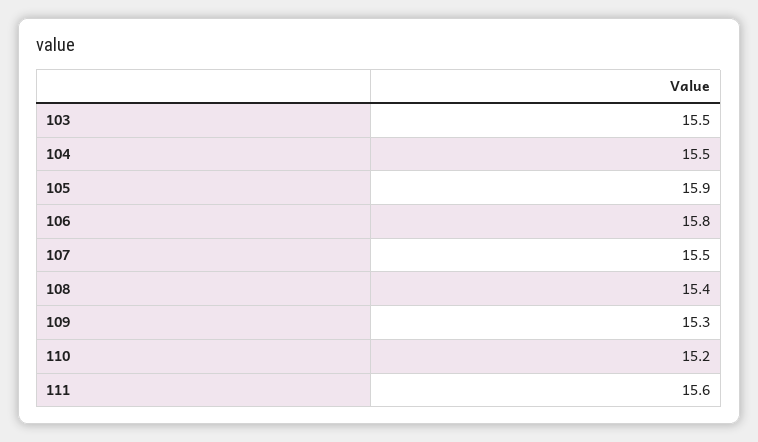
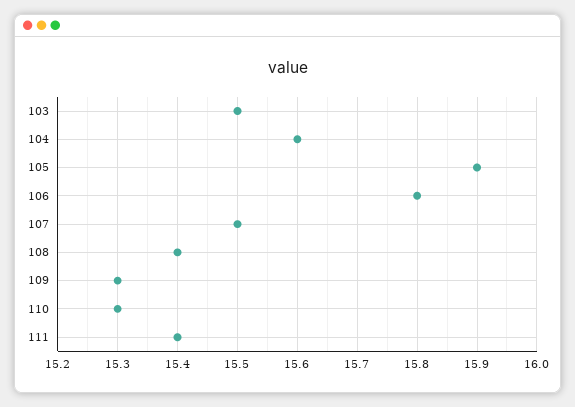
104: 15.5 -> 15.6
110: 15.2 -> 15.3
111: 15.6 -> 15.4

